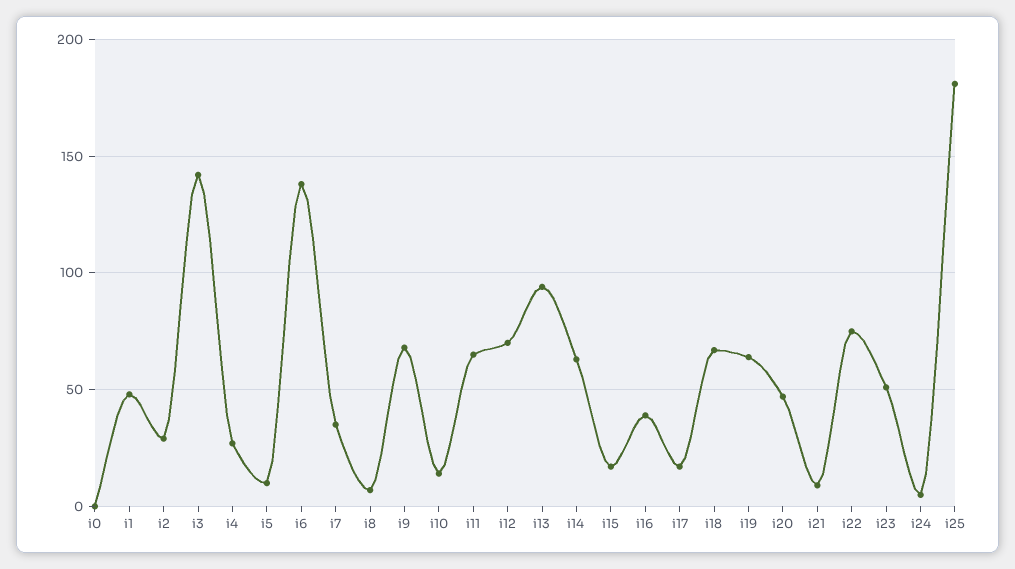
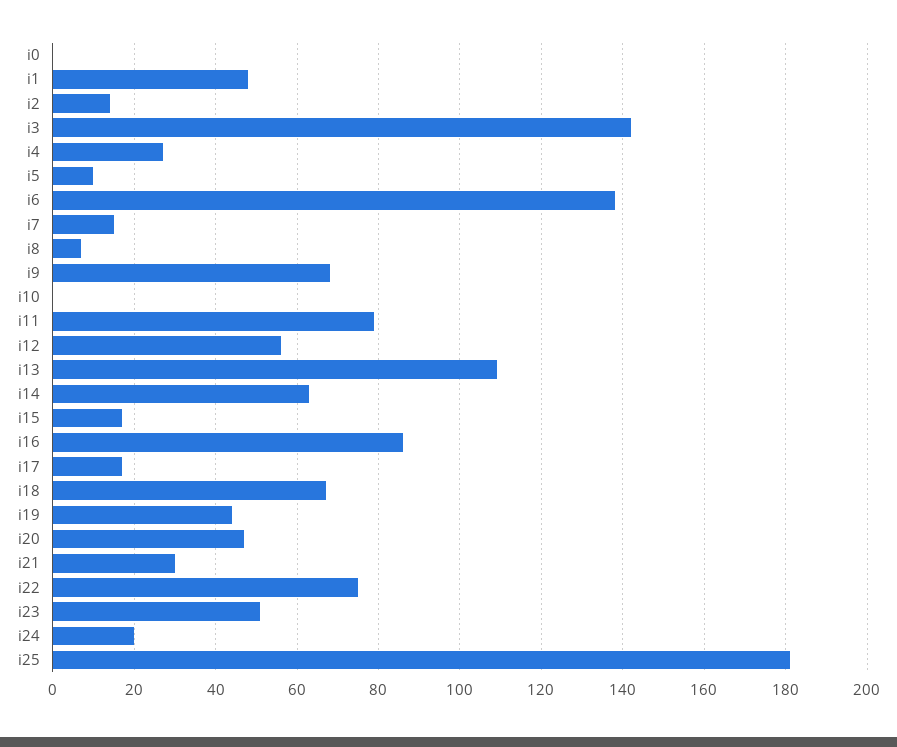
i2: 30 -> 15
i7: 35 -> 15
i10: 15 -> 0
i11: 65 -> 80
i12: 70 -> 55
i13: 95 -> 110
i16: 40 -> 85
i19: 65 -> 45
i21: 10 -> 30
i24: 5 -> 20

